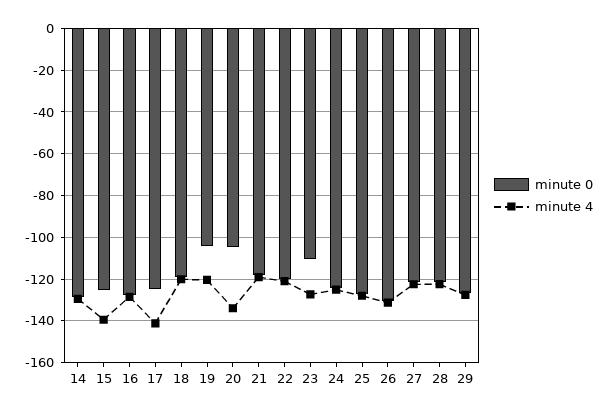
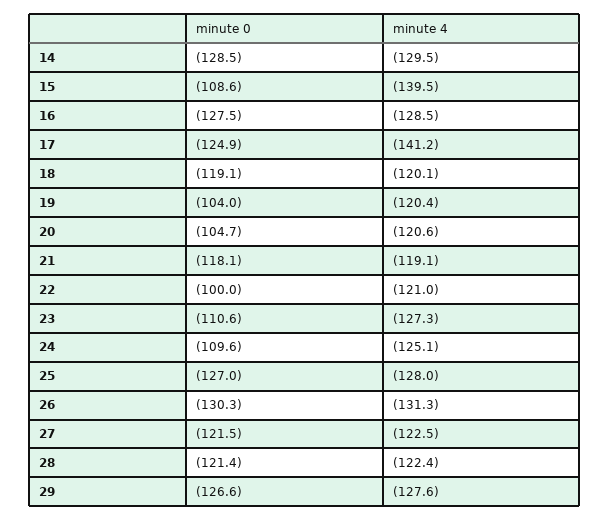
minute 0, 15: -125 -> -108.6
minute 4, 20: -135 -> -120.6
minute 0, 22: -120 -> -100
minute 0, 24: -125 -> -109.6

